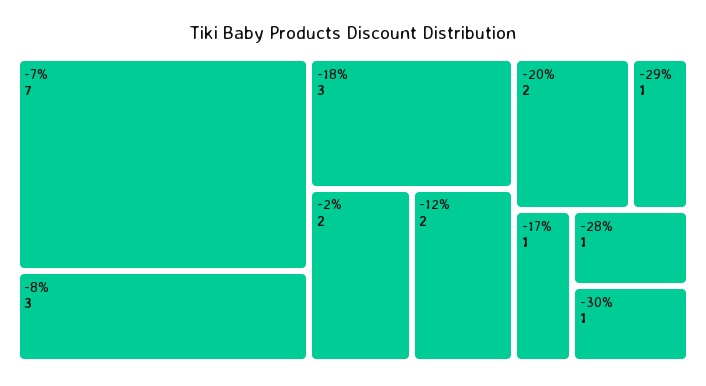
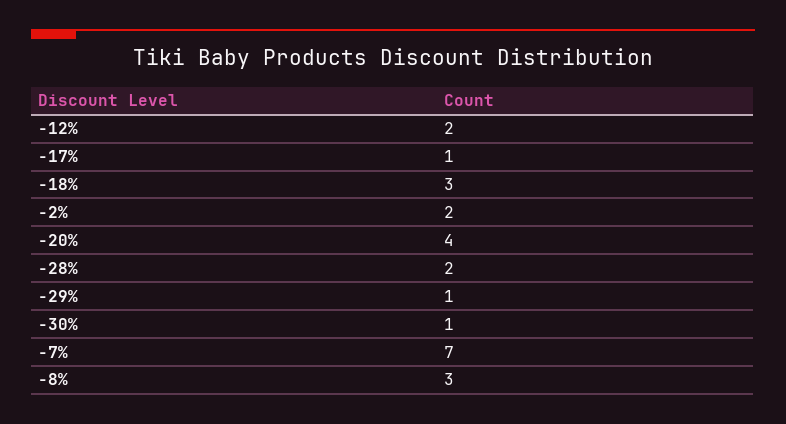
-20%: 2 -> 4
-28%: 1 -> 2

